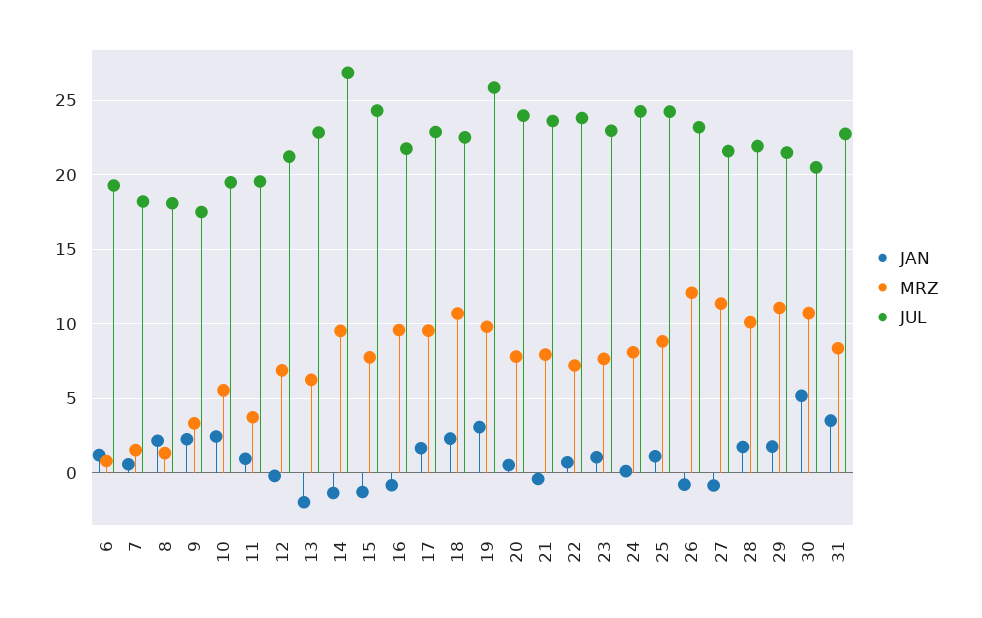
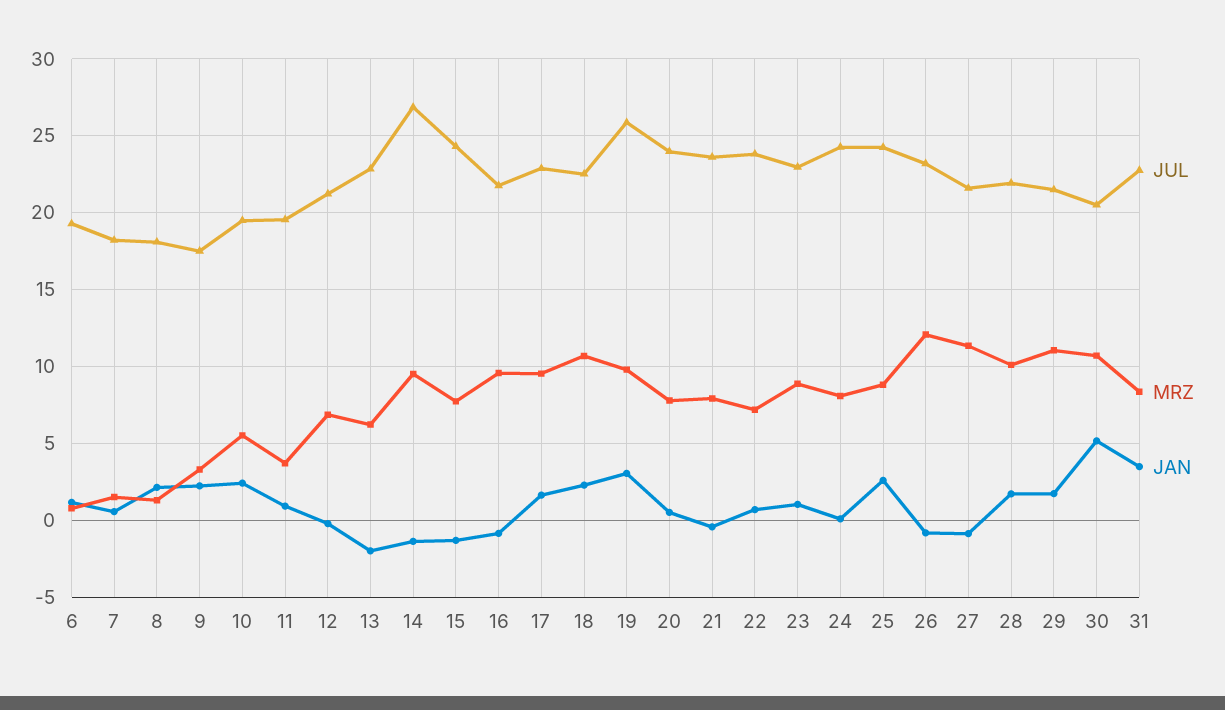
MRZ, 23: 7.5 -> 9
JAN, 25: 1 -> 2.5

